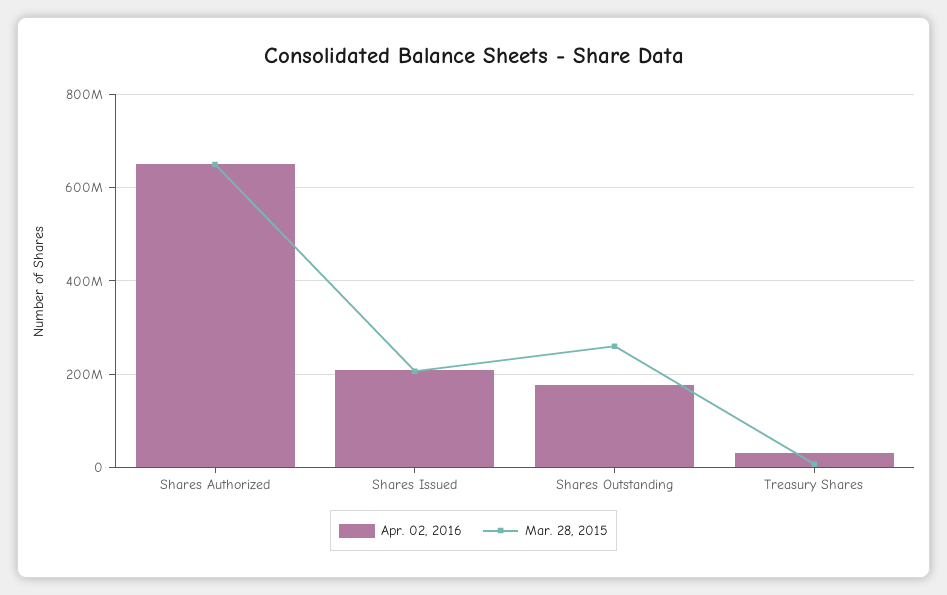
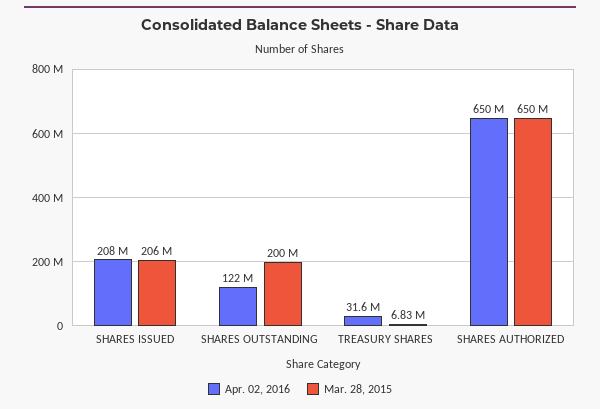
Apr. 02, 2016, Shares Outstanding: 180000000 -> 122000000
Mar. 28, 2015, Shares Outstanding: 260000000 -> 200000000

